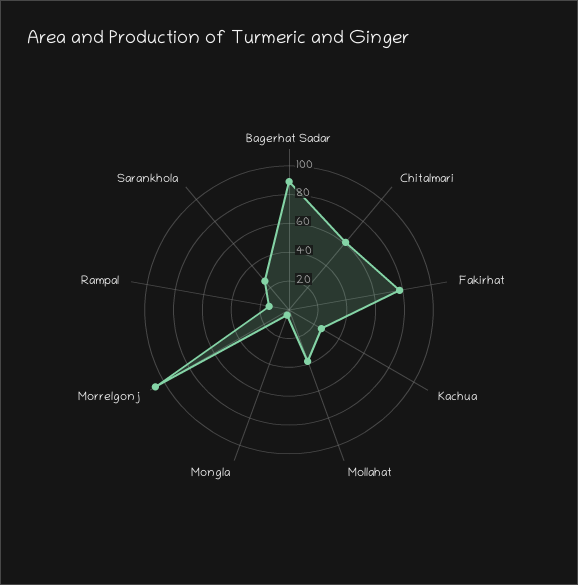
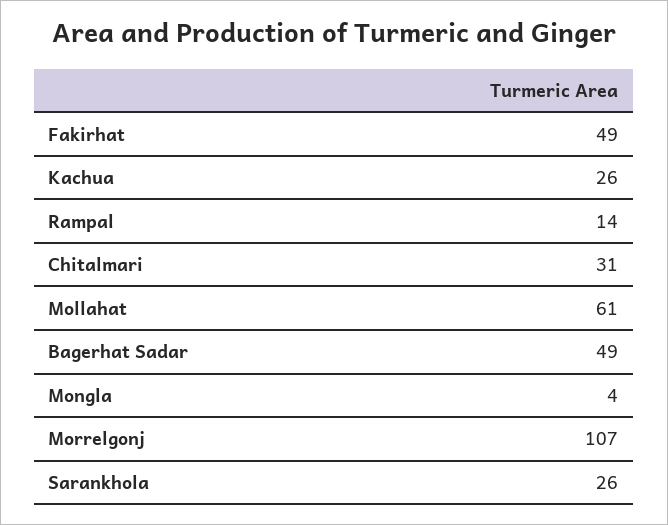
Bagerhat Sadar: 90 -> 49
Chitalmari: 60 -> 31
Fakirhat: 80 -> 49
Mollahat: 40 -> 61

